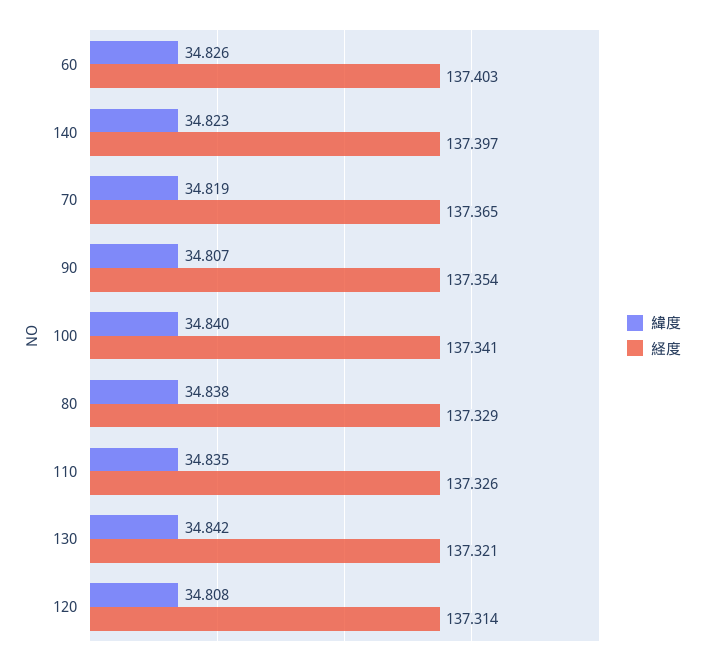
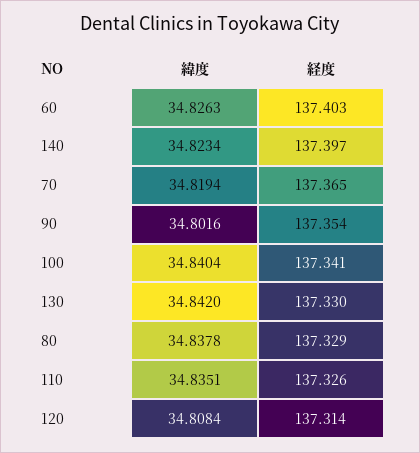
緯度, 90: 34.807 -> 34.8016
経度, 130: 137.321 -> 137.33

